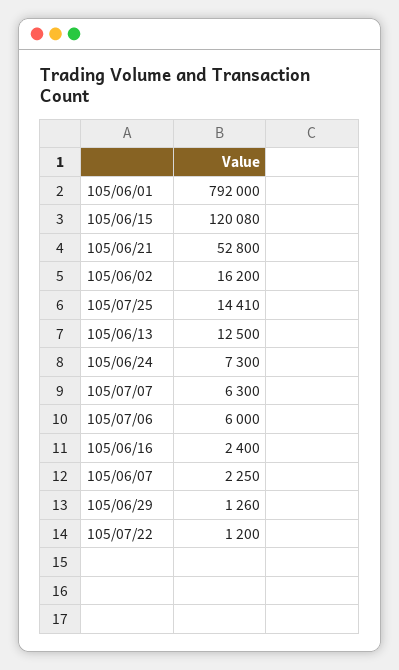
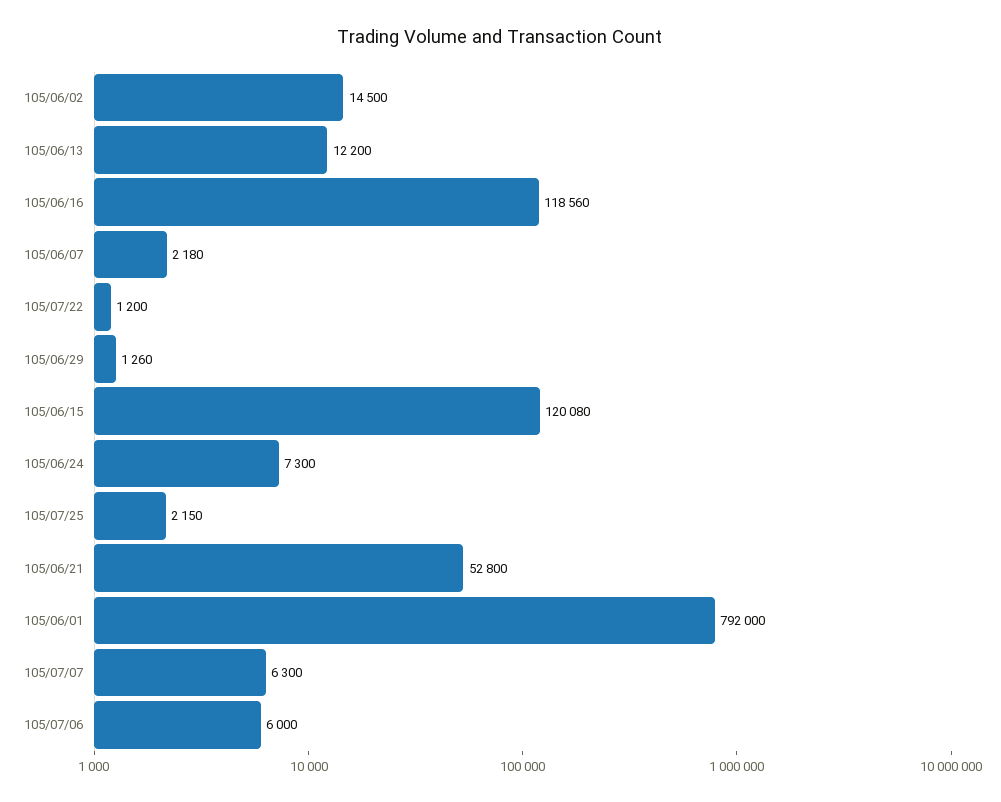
105/06/02: 16200 -> 14500
105/07/25: 14410 -> 2150
105/06/13: 12500 -> 12200
105/06/16: 2400 -> 118560
105/06/07: 2250 -> 2180

